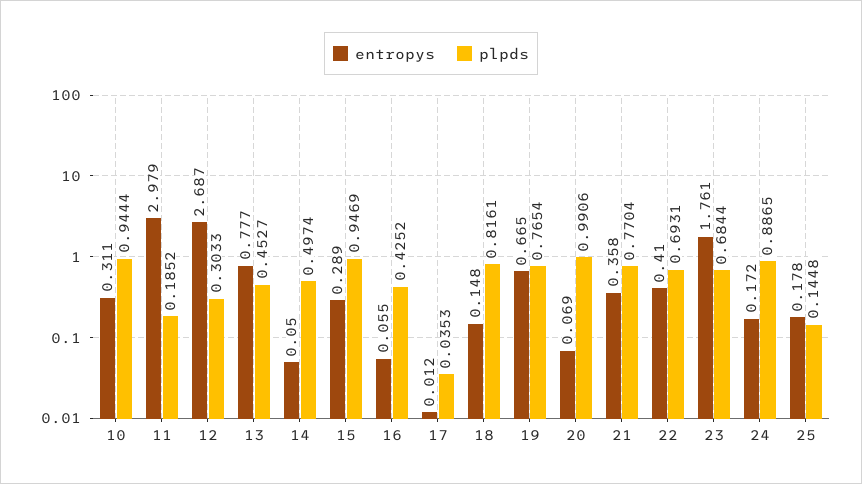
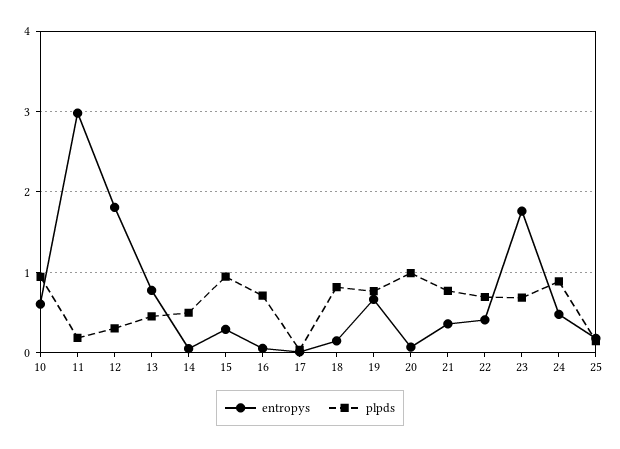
entropys, 10: 0.311 -> 0.6
entropys, 12: 2.687 -> 1.8
plpds, 16: 0.4252 -> 0.7
entropys, 24: 0.172 -> 0.5

